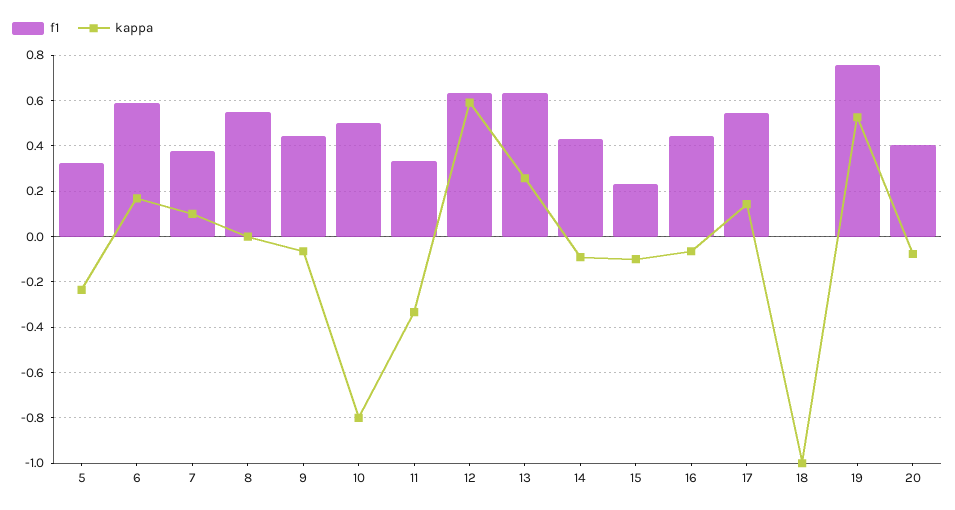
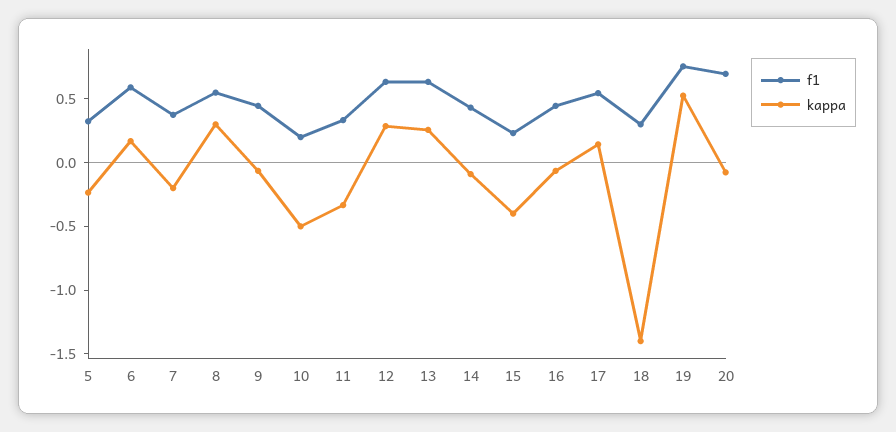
kappa, 7: 0.1 -> -0.2
kappa, 8: 0 -> 0.3
f1, 10: 0.5 -> 0.2
kappa, 10: -0.8 -> -0.5
kappa, 12: 0.6 -> 0.3
kappa, 15: -0.1 -> -0.4
f1, 18: 0 -> 0.3
kappa, 18: -1 -> -1.4
f1, 20: 0.4 -> 0.7

